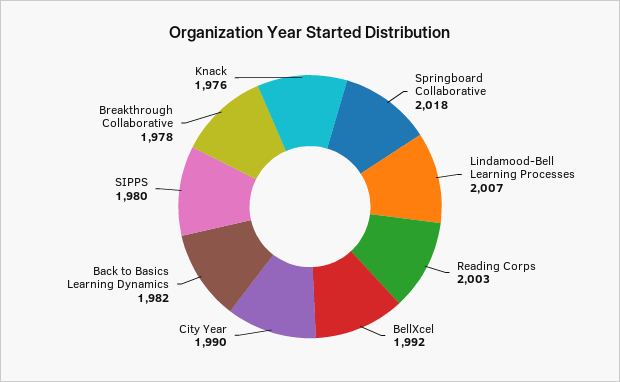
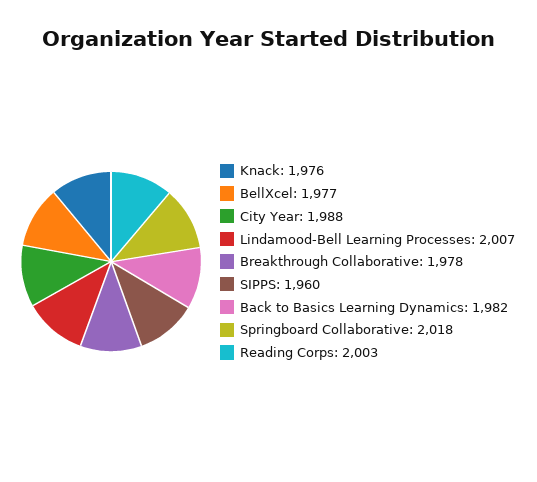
BellXcel: 1992 -> 1977
City Year: 1990 -> 1988
SIPPS: 1980 -> 1960

